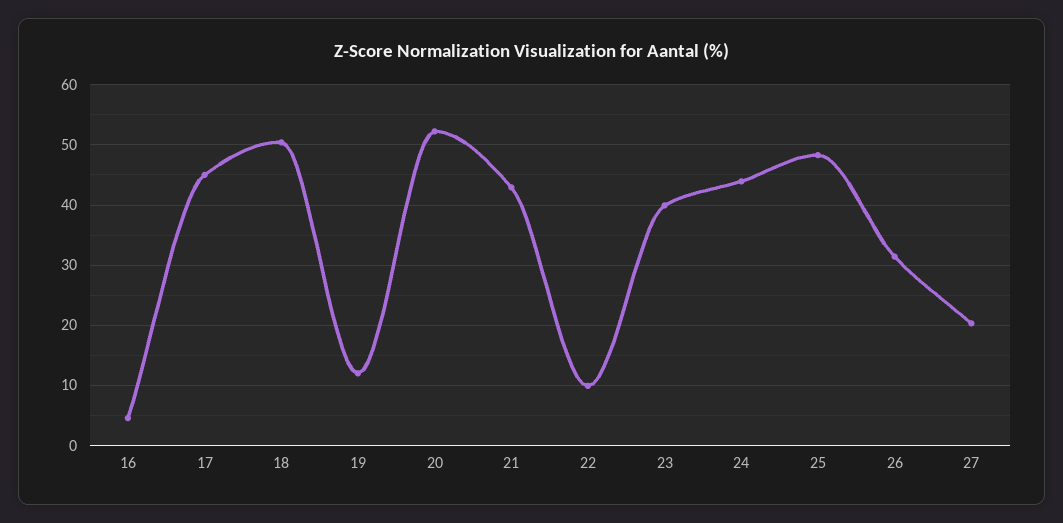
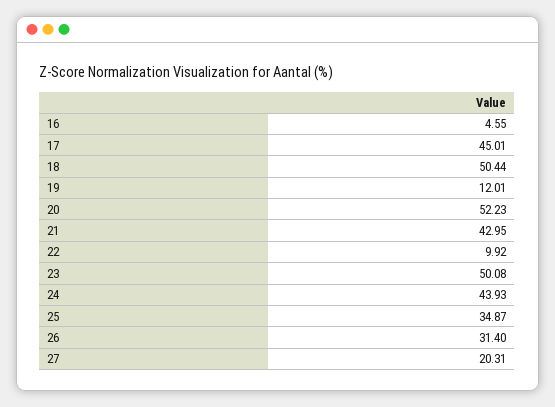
23: 40 -> 50.08
25: 48 -> 34.87

